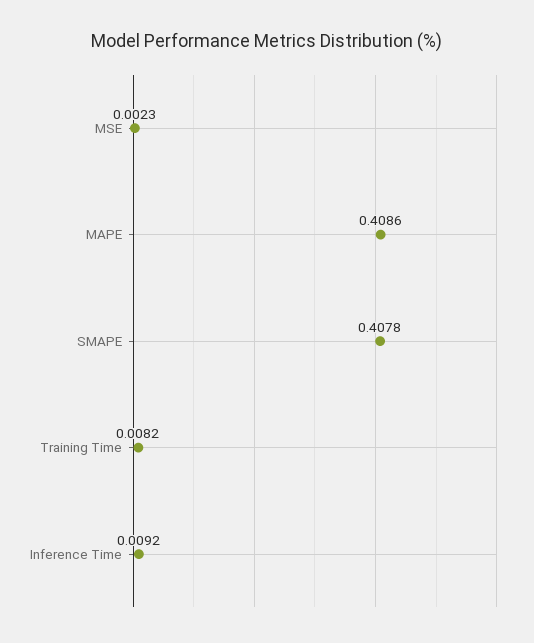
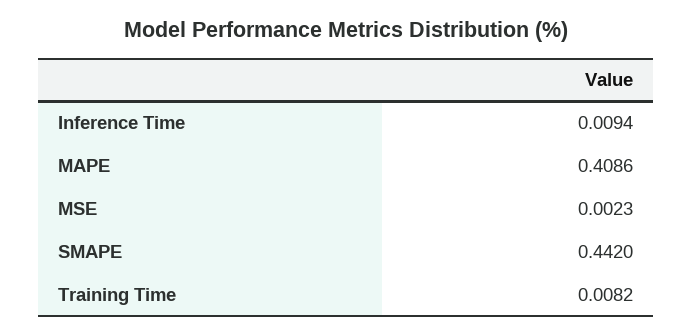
SMAPE: 0.4078 -> 0.442
Inference Time: 0.0092 -> 0.0094

